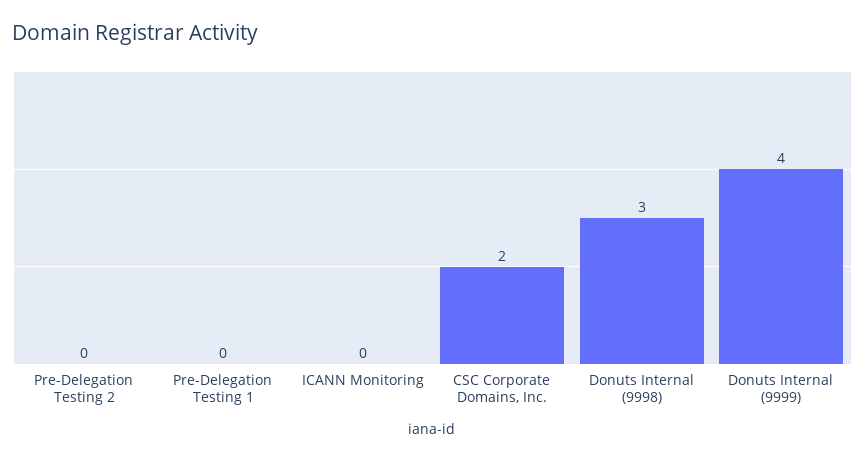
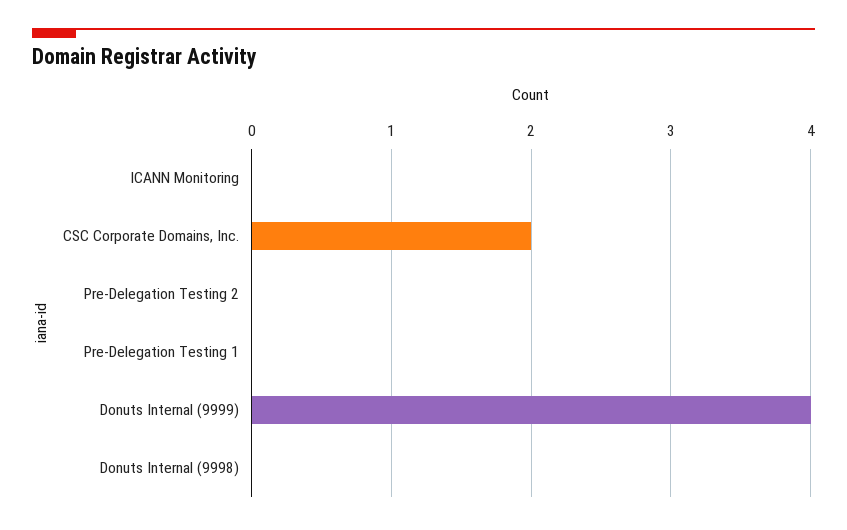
Donuts Internal (9998): 3 -> 0

